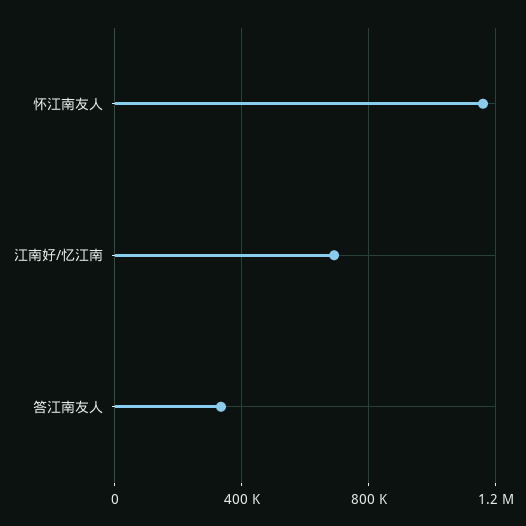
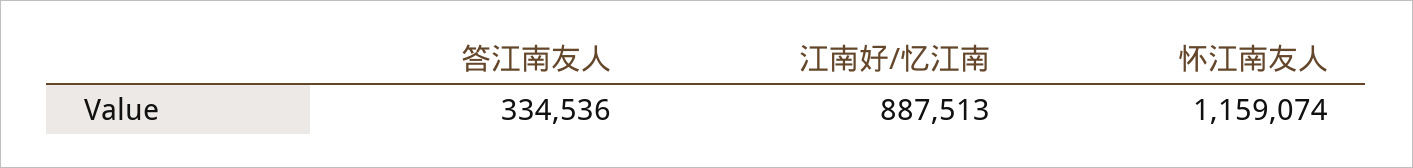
江南好/忆江南: 700000 -> 887513

